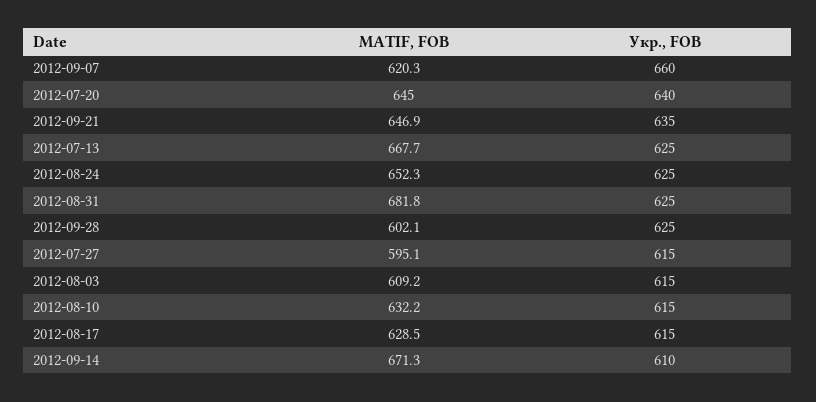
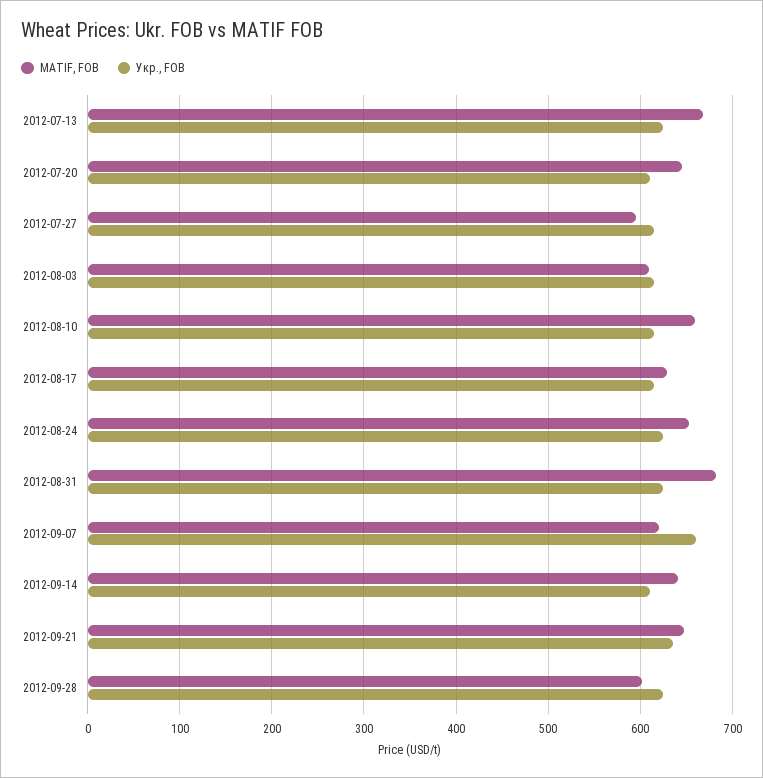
Укр., FOB, 2012-07-20: 640 -> 610
MATIF, FOB, 2012-08-10: 632.2 -> 660
MATIF, FOB, 2012-09-14: 671.3 -> 640

